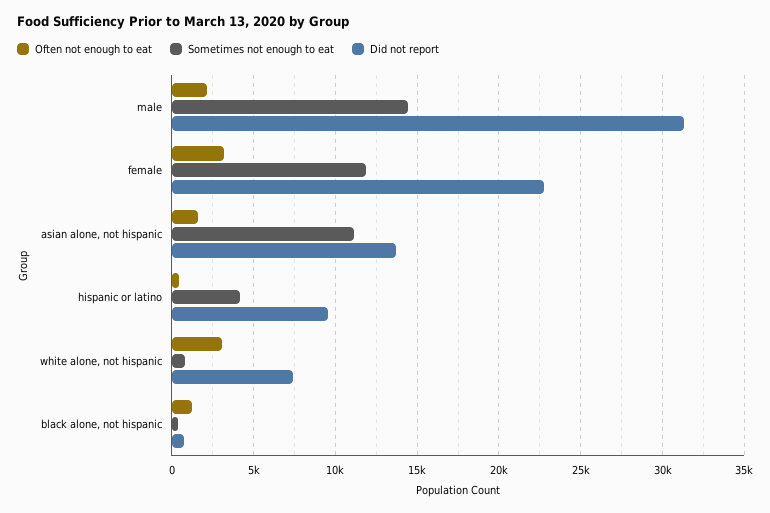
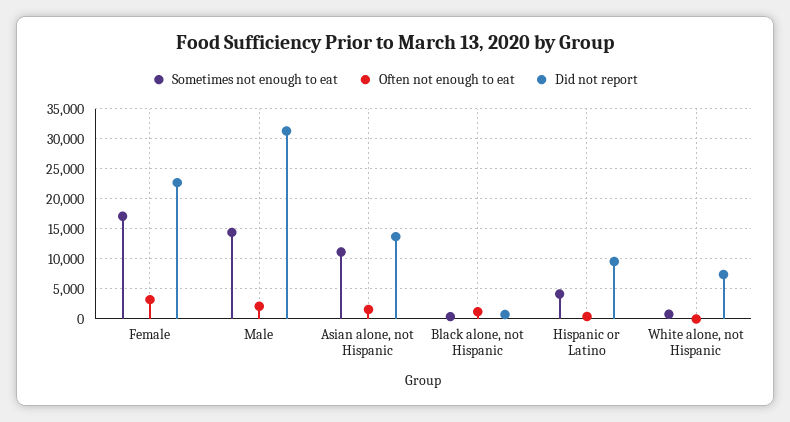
Sometimes not enough to eat, female: 12000 -> 17000
Often not enough to eat, white alone, not hispanic: 3000 -> 0

